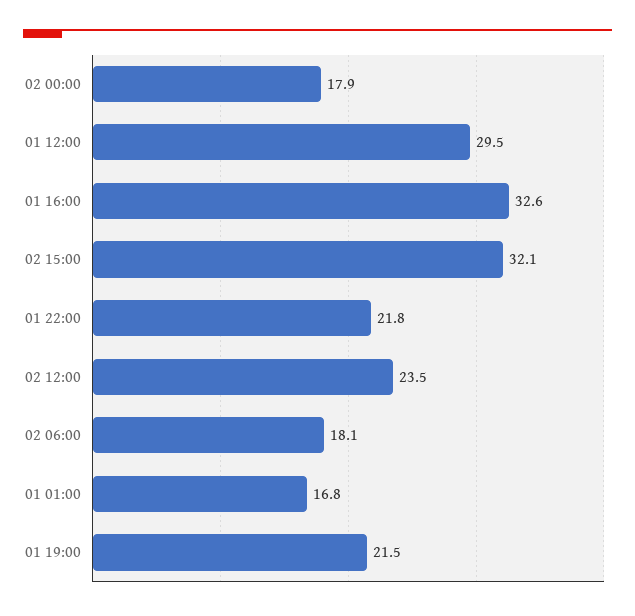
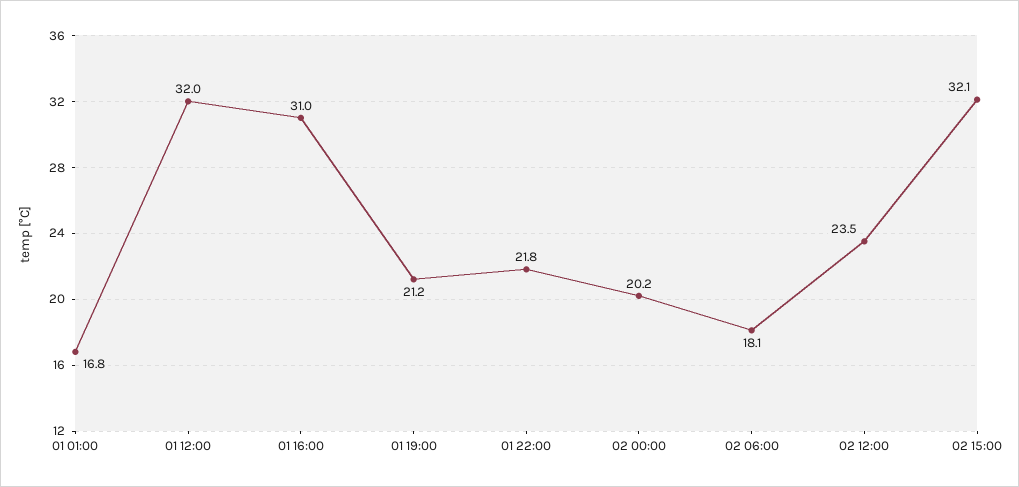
02 00:00: 17.9 -> 20.2
01 12:00: 29.5 -> 32
01 16:00: 32.6 -> 31
01 19:00: 21.5 -> 21.2

